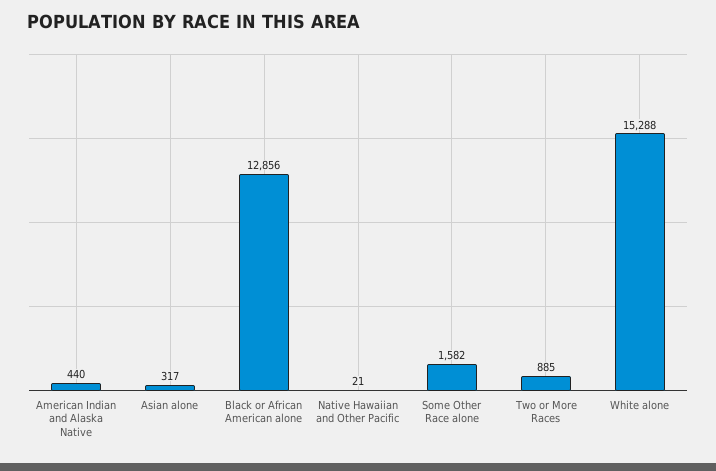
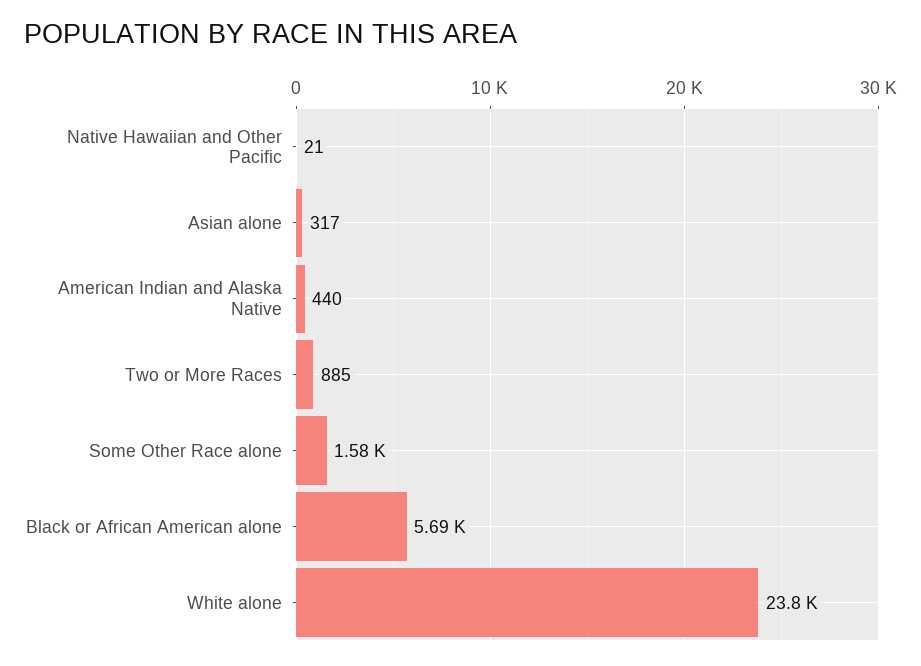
Black or African American alone: 12856 -> 5690
White alone: 15288 -> 23800

